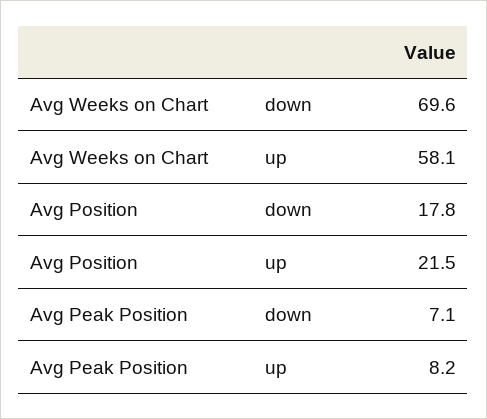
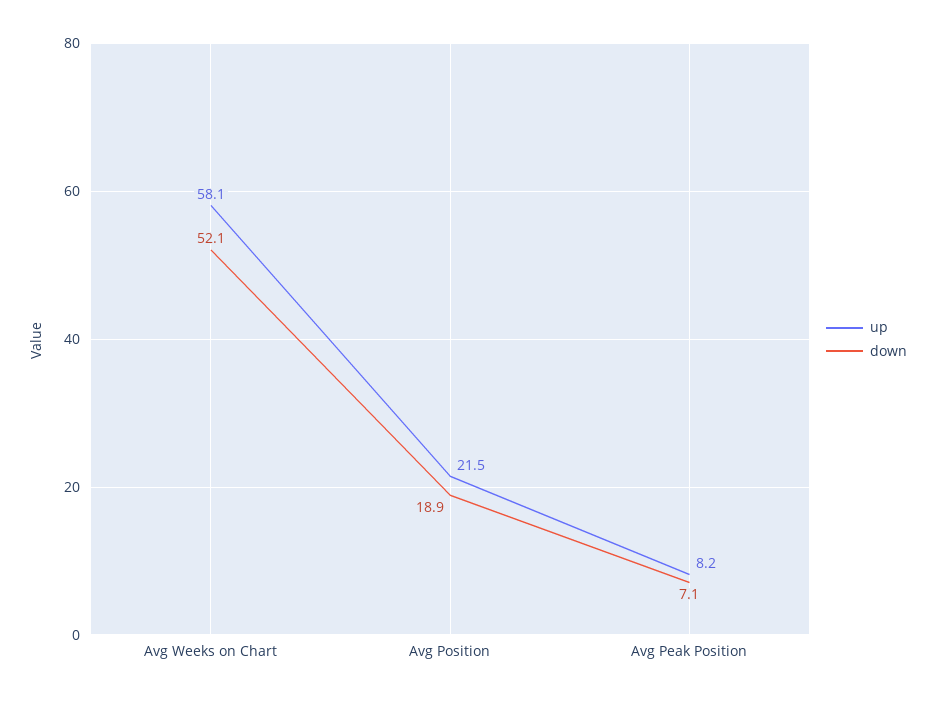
down, Avg Weeks on Chart: 69.6 -> 52.1
down, Avg Position: 17.8 -> 18.9

